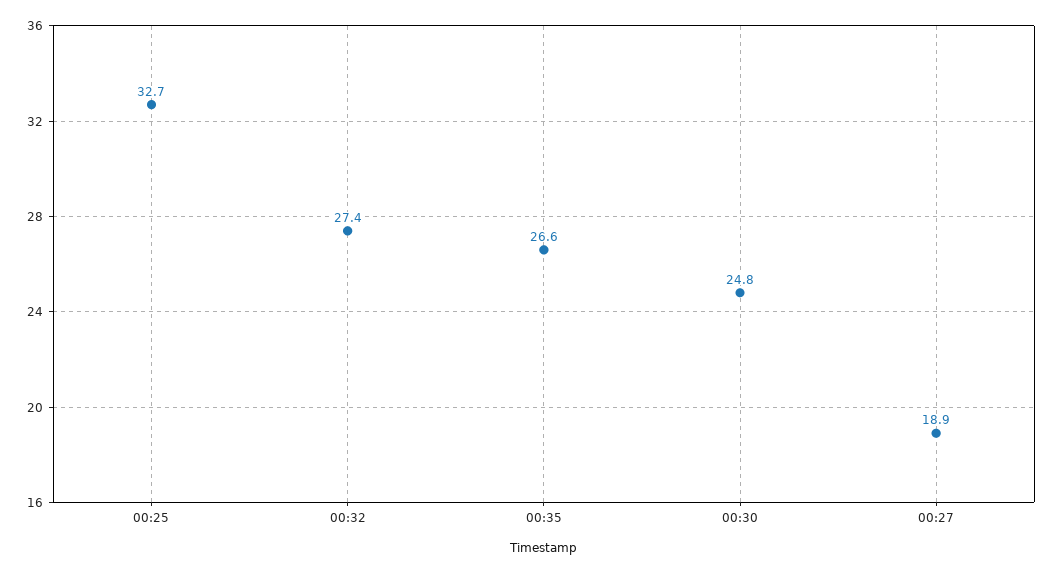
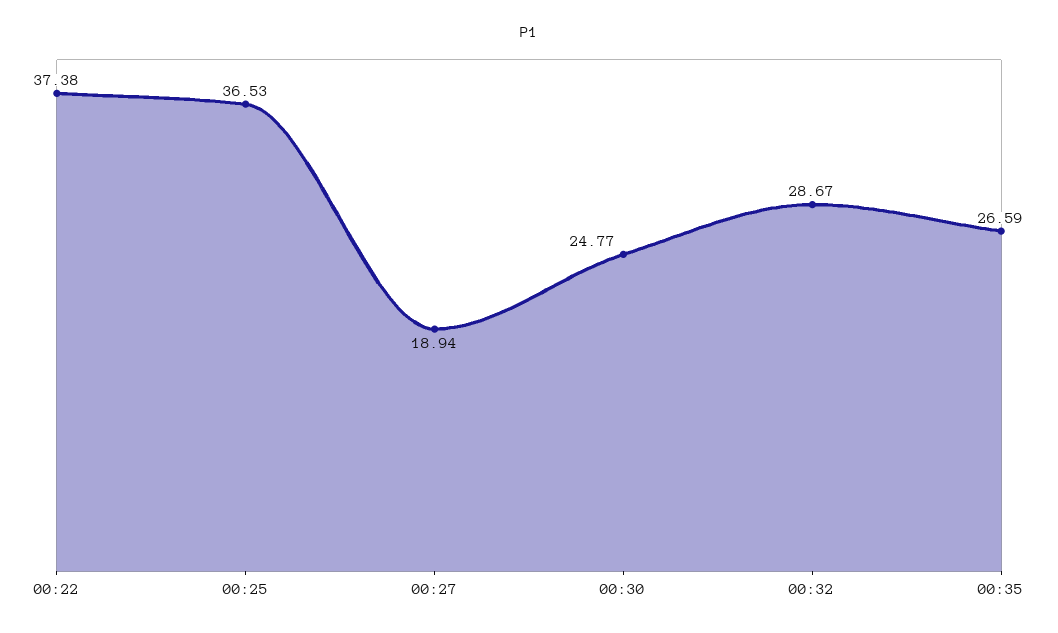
00:25: 32.7 -> 36.53
00:32: 27.4 -> 28.67
00:22: none -> 37.38

